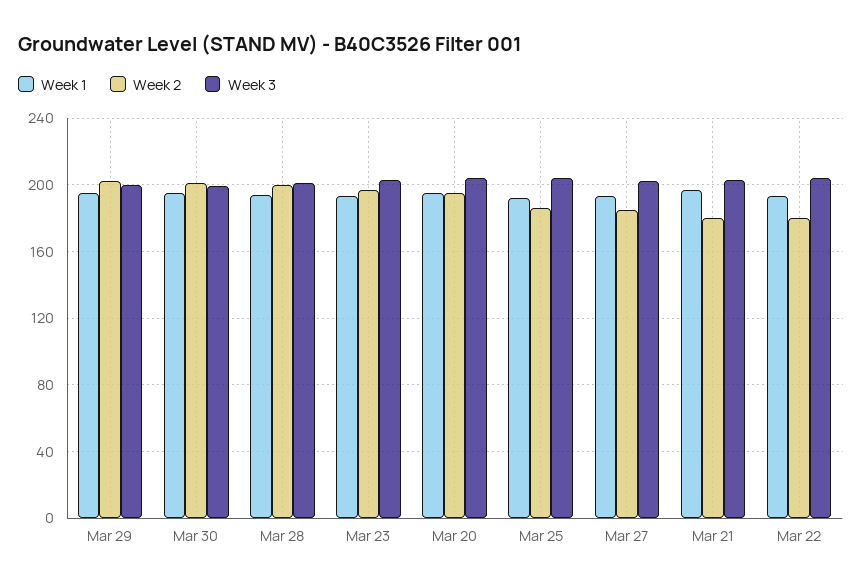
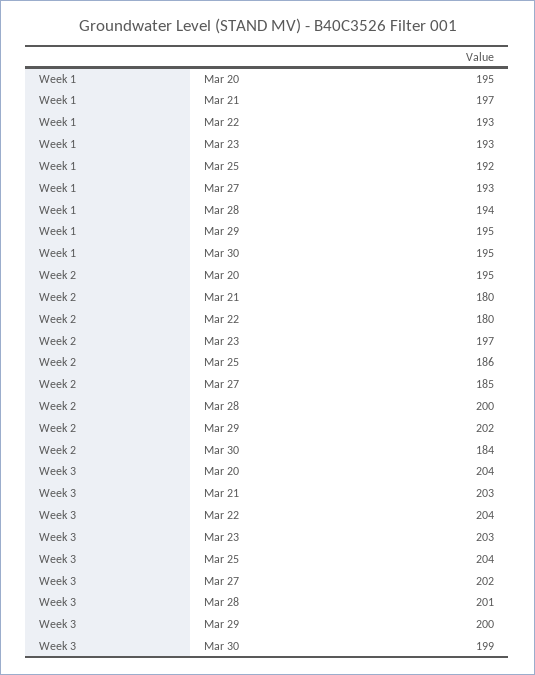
Week 2, Mar 30: 200 -> 184

